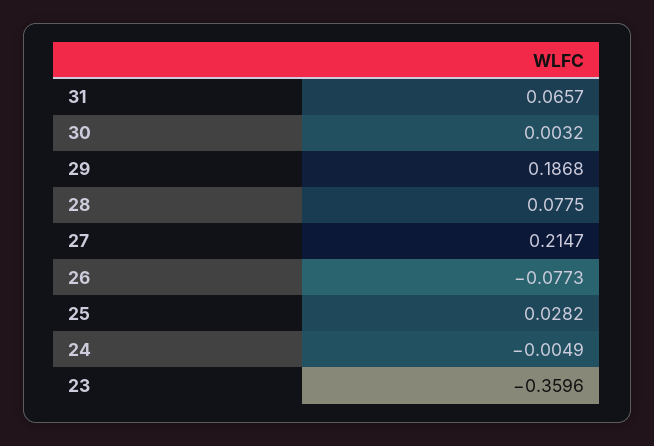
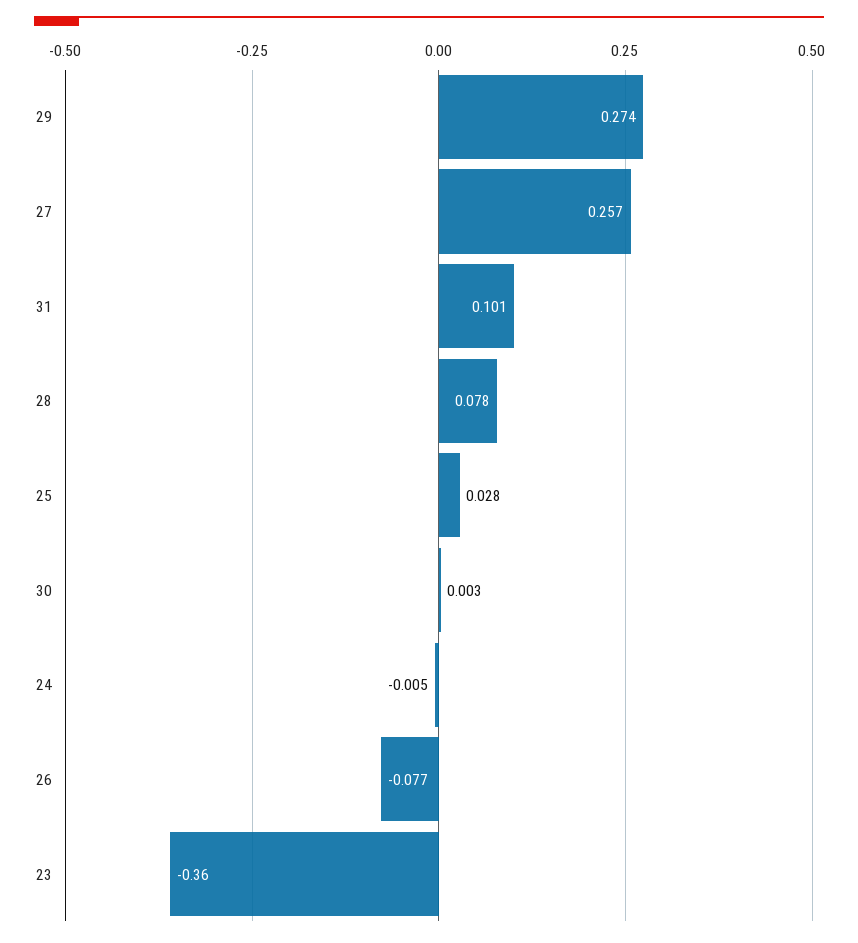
31: 0.0657 -> 0.101
29: 0.1868 -> 0.274
27: 0.2147 -> 0.257

